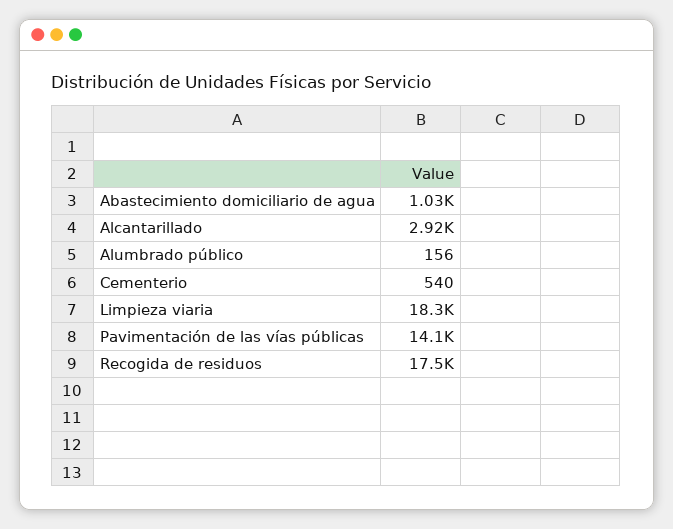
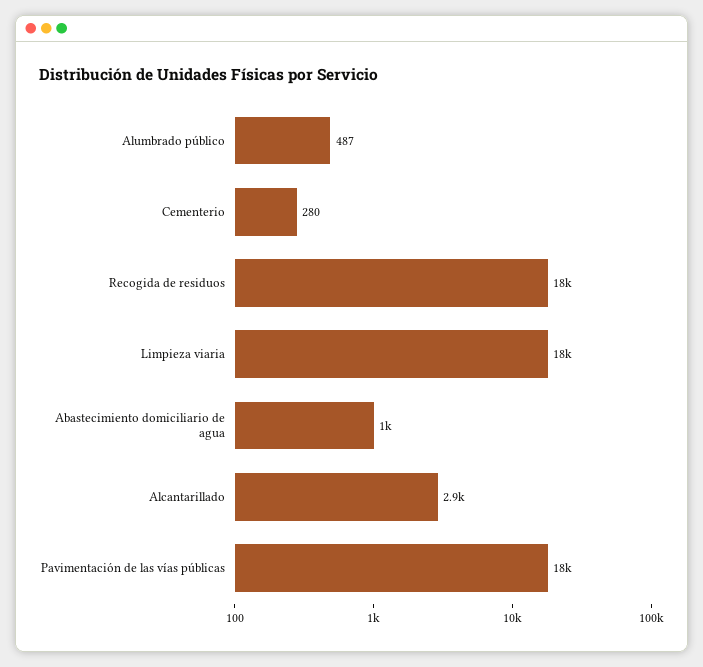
Alumbrado público: 156 -> 487
Cementerio: 540 -> 280
Pavimentación de las vías públicas: 14100 -> 18000

